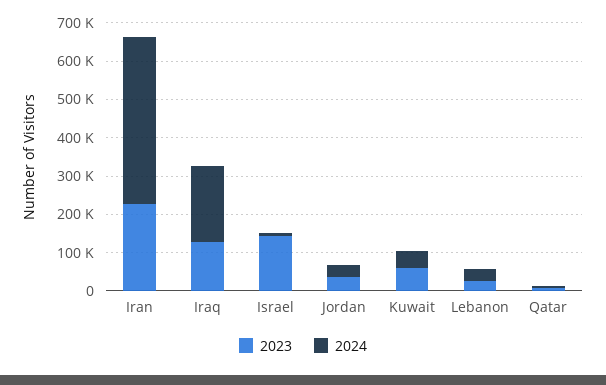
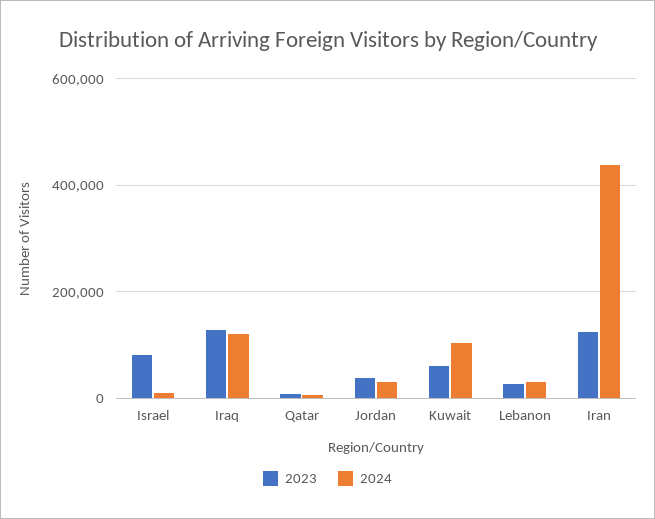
2023, Iran: 225000 -> 120000
2024, Iraq: 200000 -> 120000
2023, Israel: 150000 -> 80000
2024, Kuwait: 50000 -> 100000

